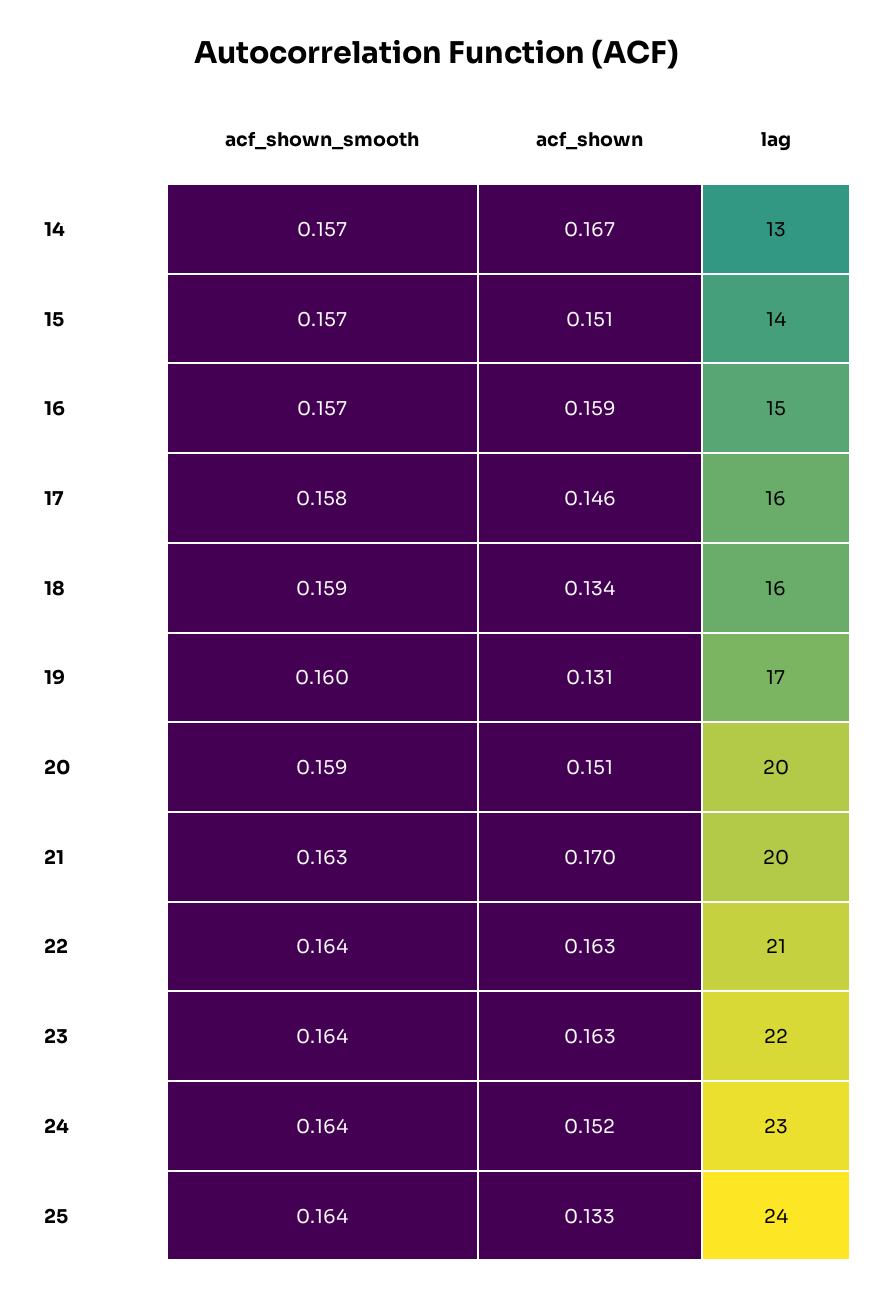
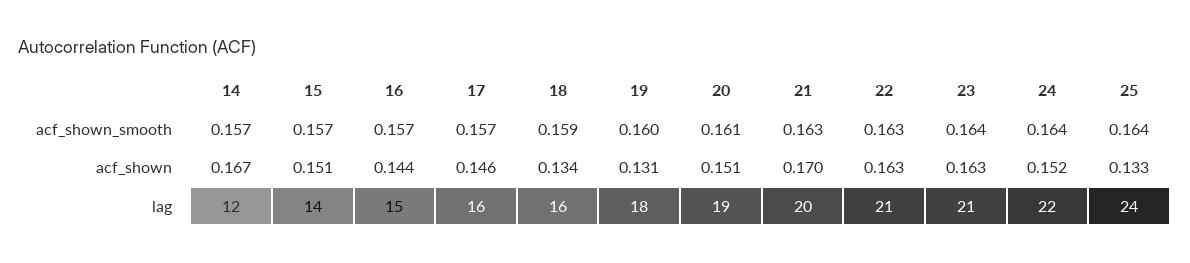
lag, 14: 13 -> 12
acf_shown, 16: 0.159 -> 0.144
acf_shown_smooth, 17: 0.158 -> 0.157
lag, 19: 17 -> 18
acf_shown_smooth, 20: 0.159 -> 0.161
lag, 20: 20 -> 19
acf_shown_smooth, 22: 0.164 -> 0.163
lag, 23: 22 -> 21
lag, 24: 23 -> 22

